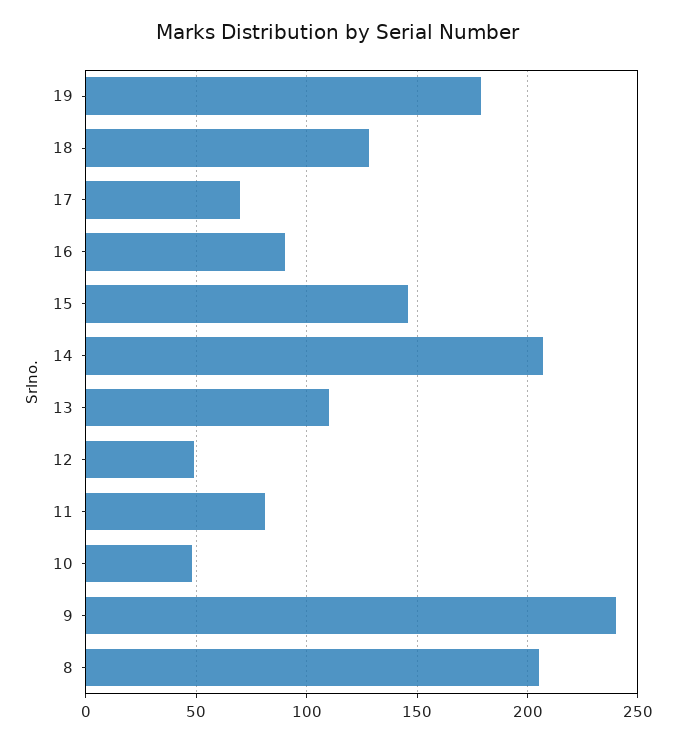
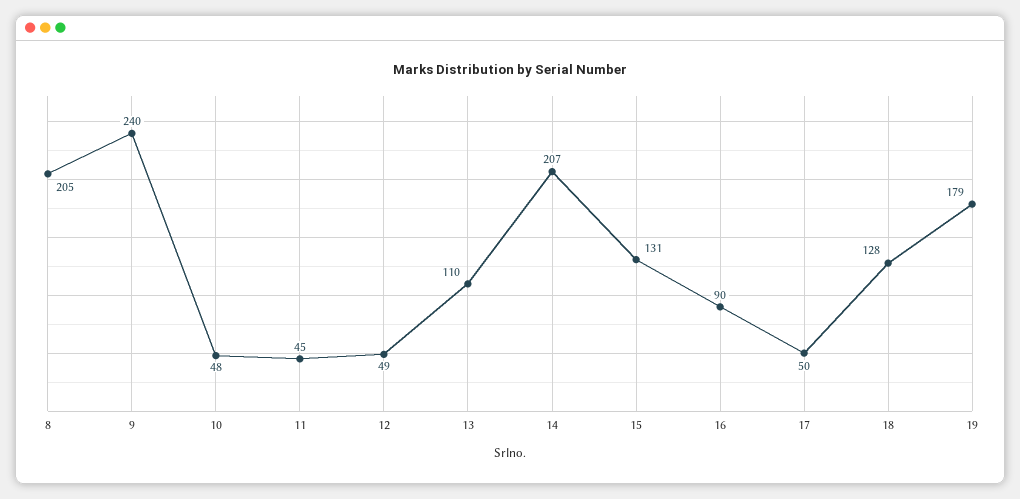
17: 70 -> 50
15: 145 -> 131
11: 80 -> 45

